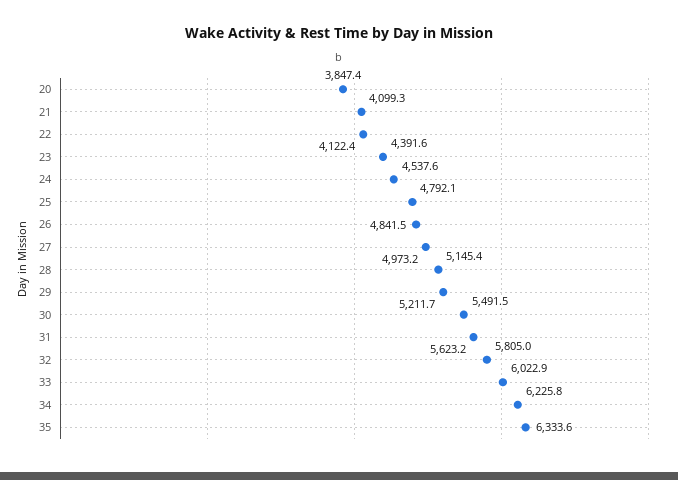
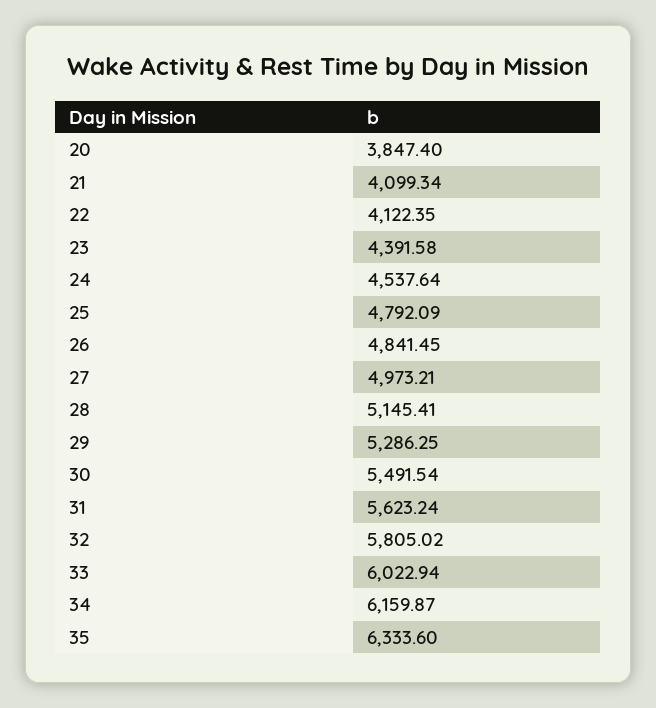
29: 5211.7 -> 5286.25
34: 6225.8 -> 6159.87

